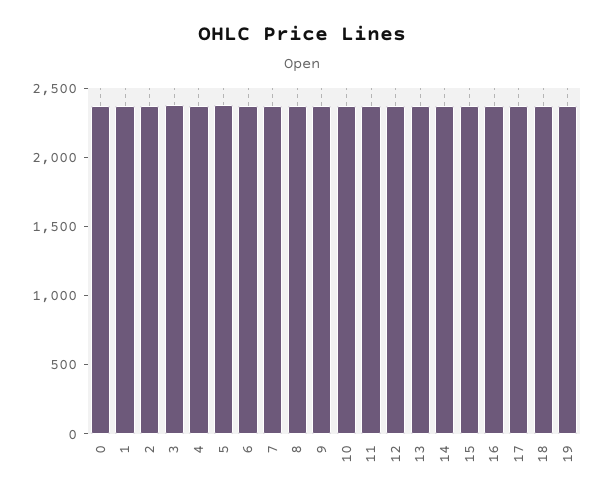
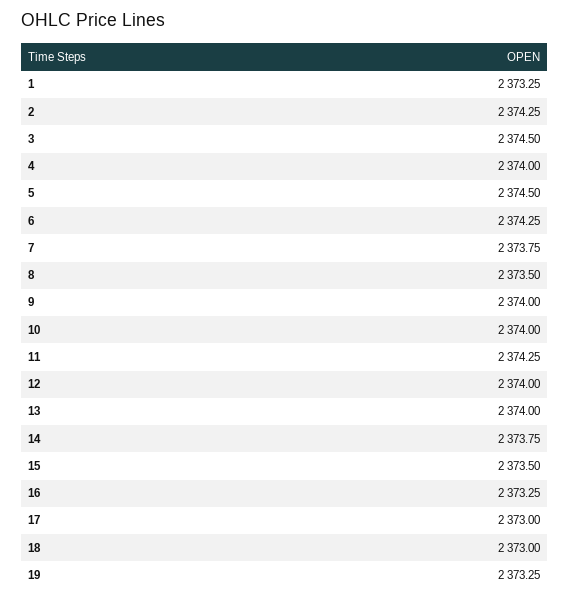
0: 2400 -> none

